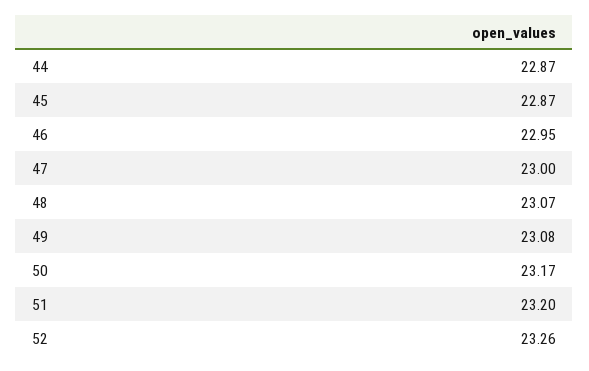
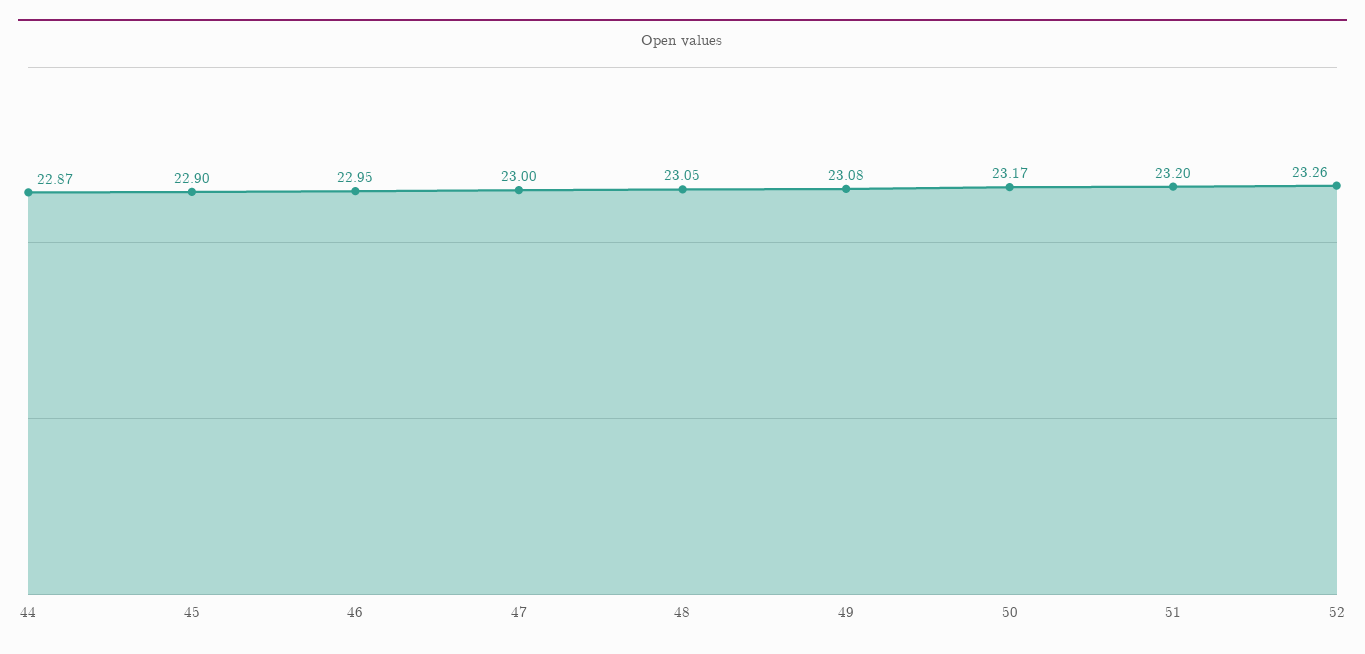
45: 22.87 -> 22.9
48: 23.07 -> 23.05

